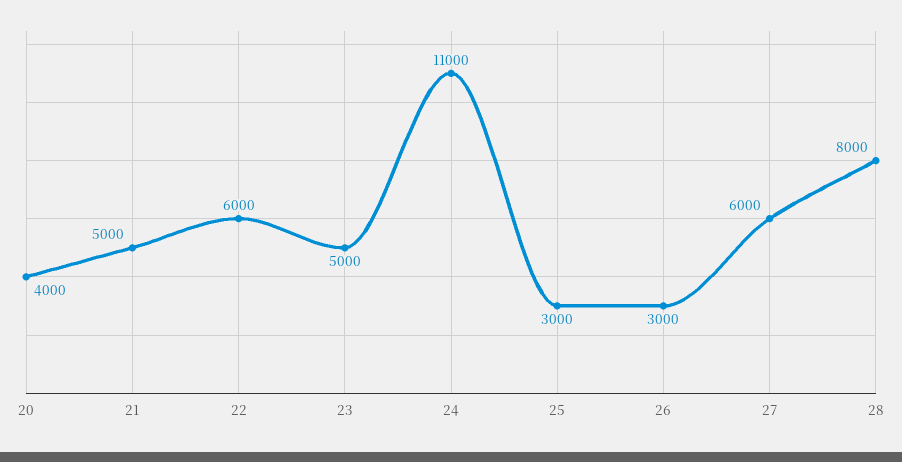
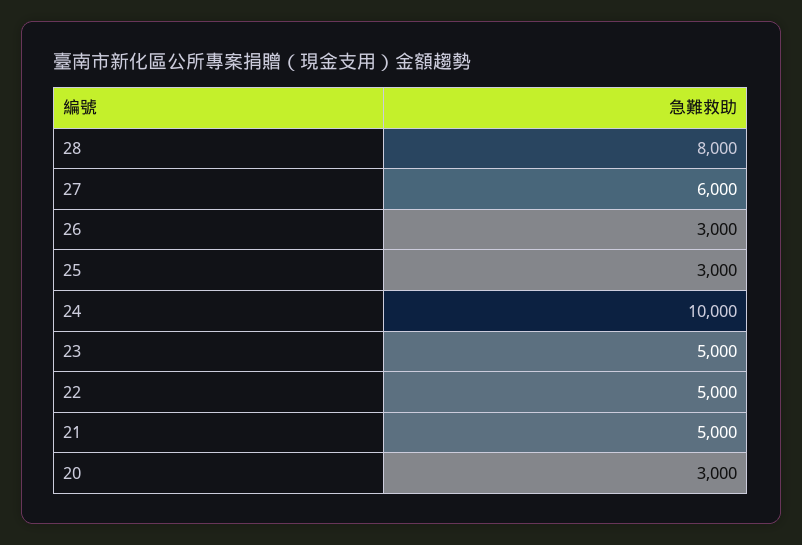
20: 4000 -> 3000
22: 6000 -> 5000
24: 11000 -> 10000

